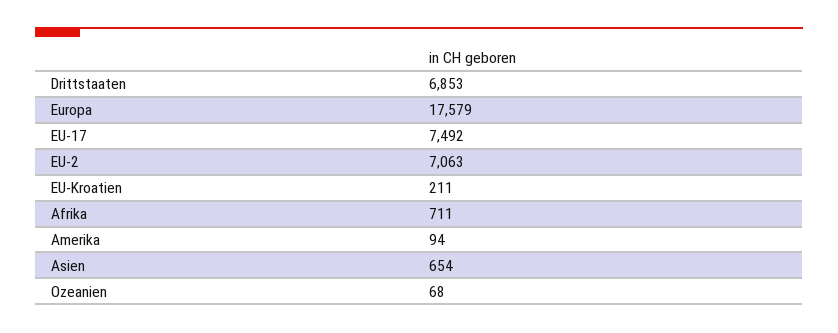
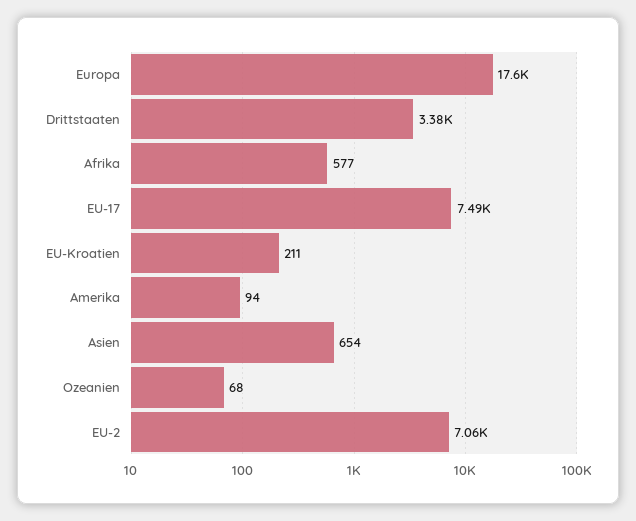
Drittstaaten: 6853 -> 3380
Afrika: 711 -> 577

